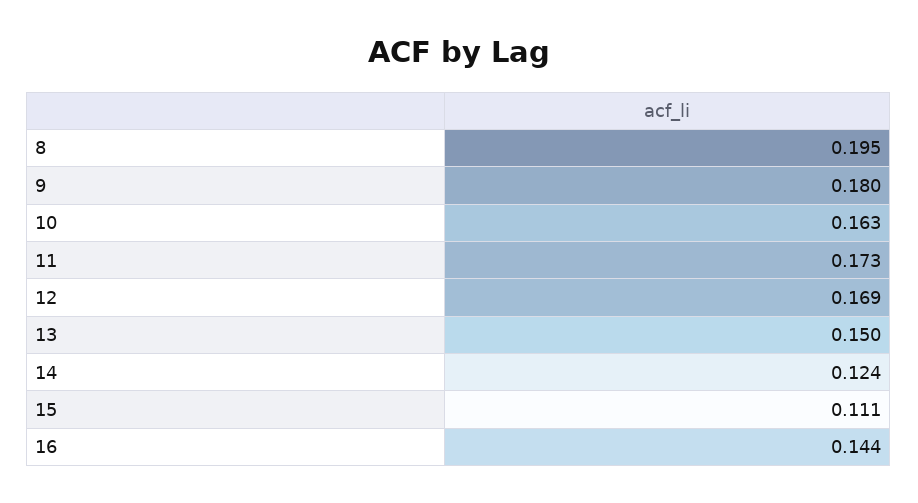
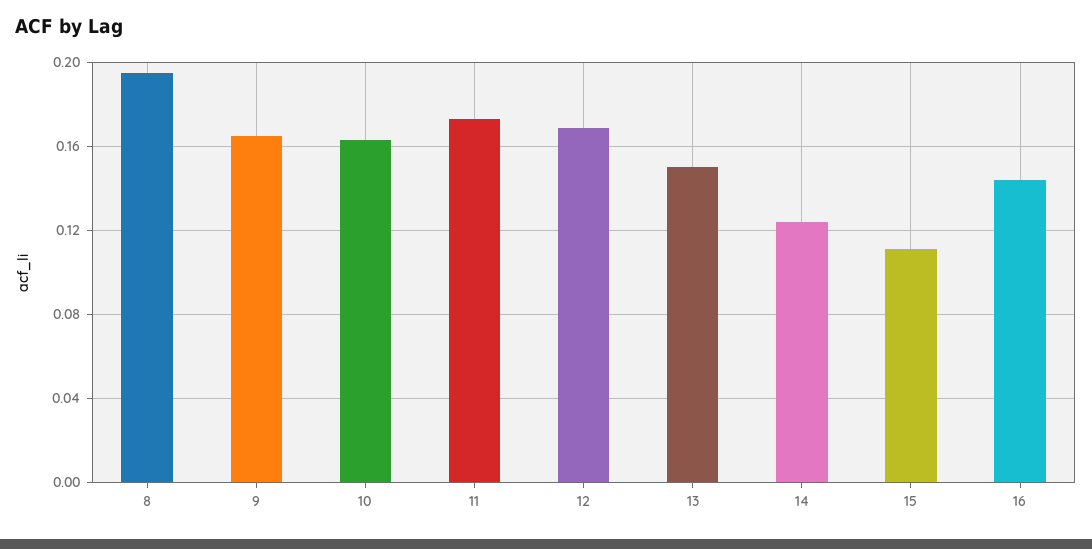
9: 0.18 -> 0.165

